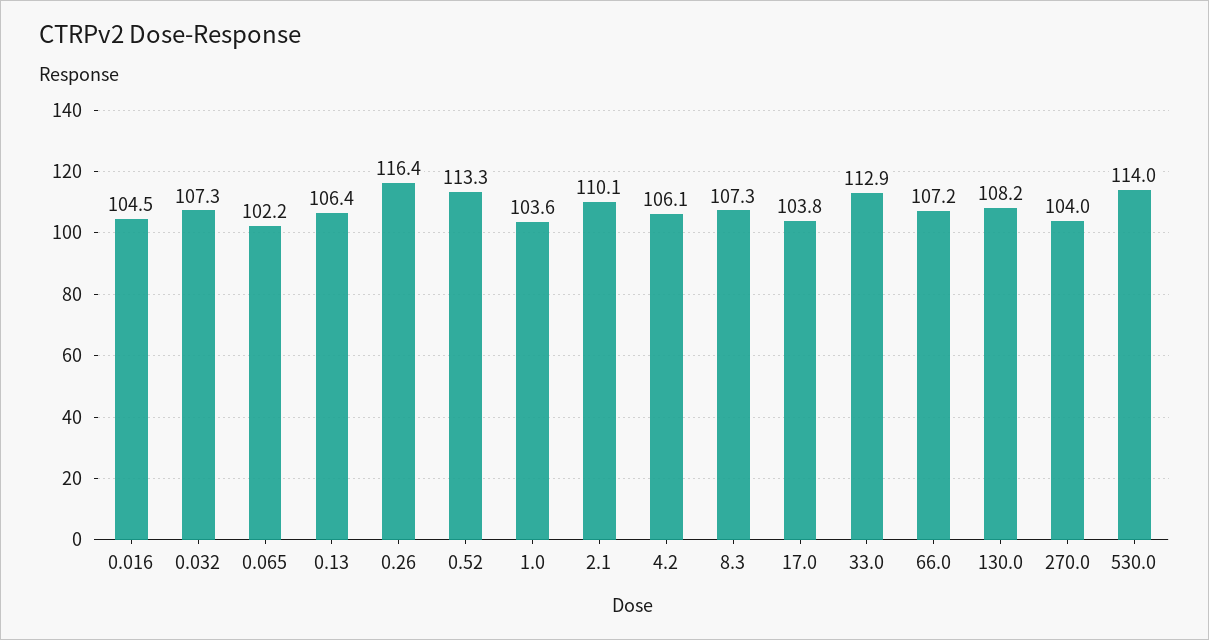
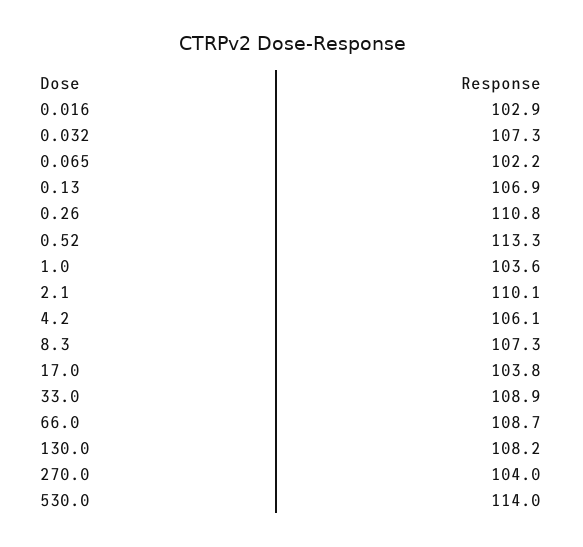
0.016: 104.5 -> 102.9
0.13: 106.4 -> 106.9
0.26: 116.4 -> 110.8
33.0: 112.9 -> 108.9
66.0: 107.2 -> 108.7

